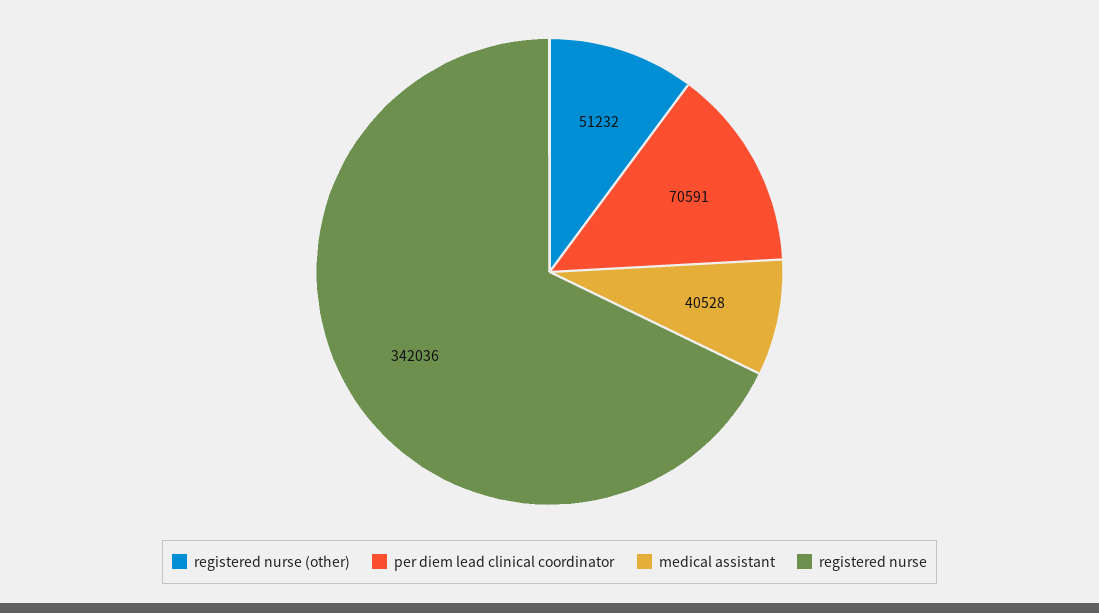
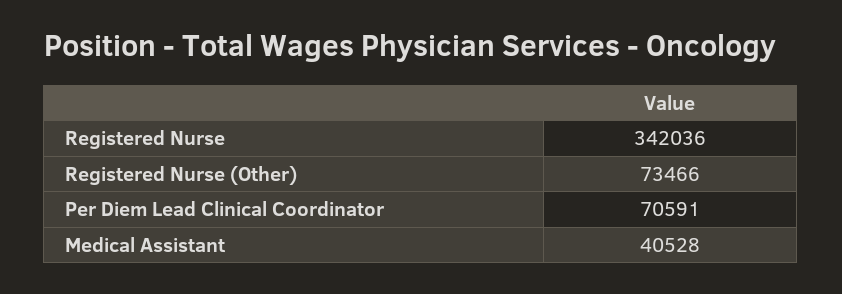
registered nurse (other): 51232 -> 73466

